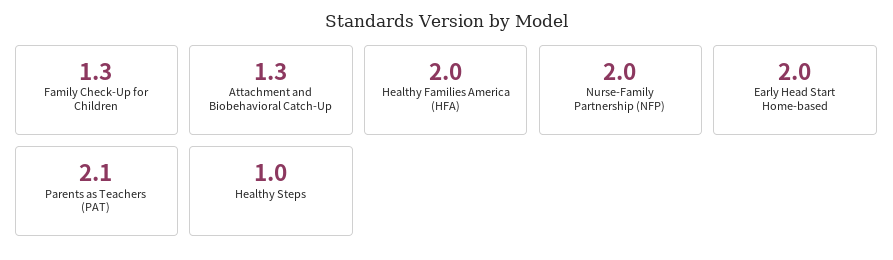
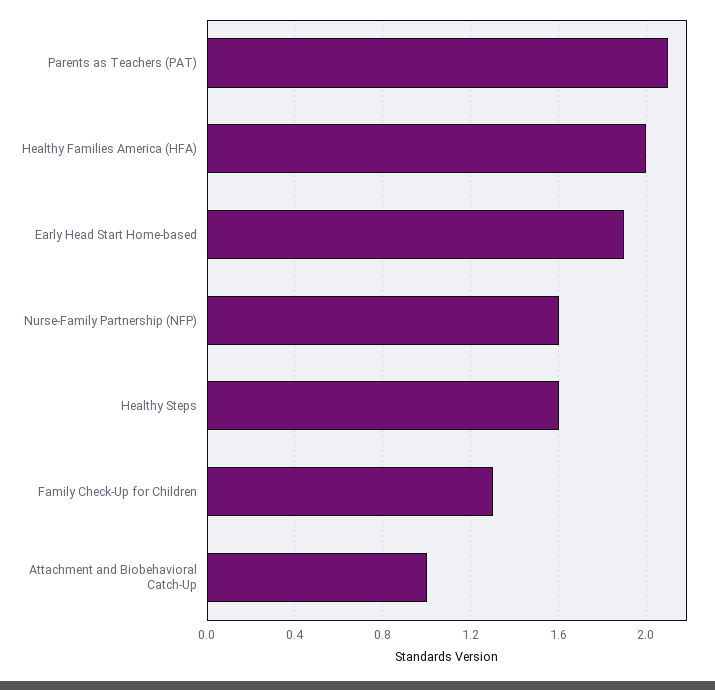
Attachment and Biobehavioral Catch-Up: 1.3 -> 1
Nurse-Family Partnership (NFP): 2 -> 1.6
Early Head Start Home-based: 2 -> 1.9
Healthy Steps: 1 -> 1.6

